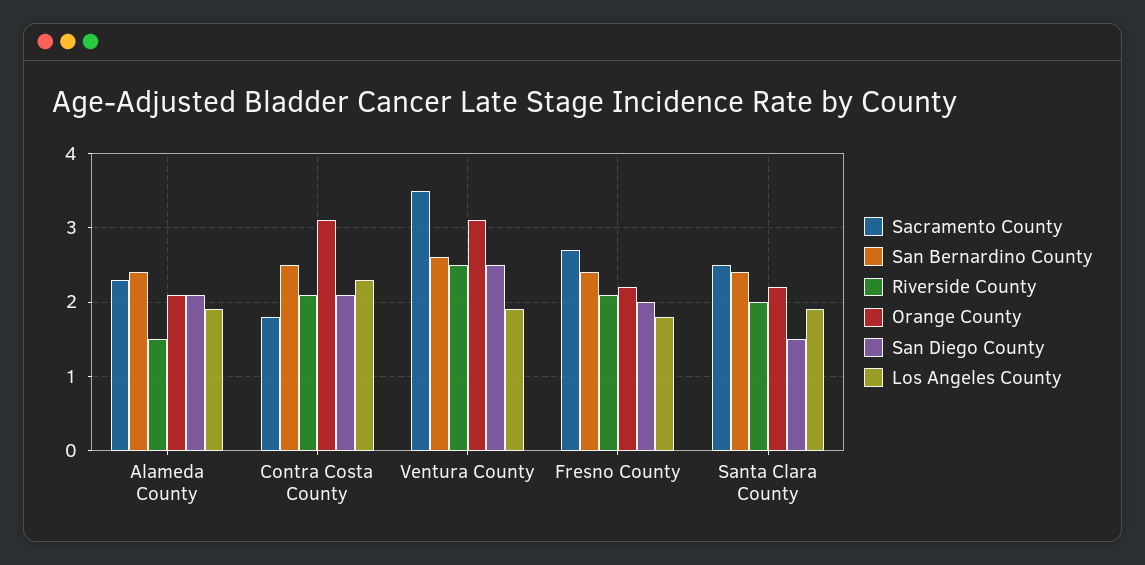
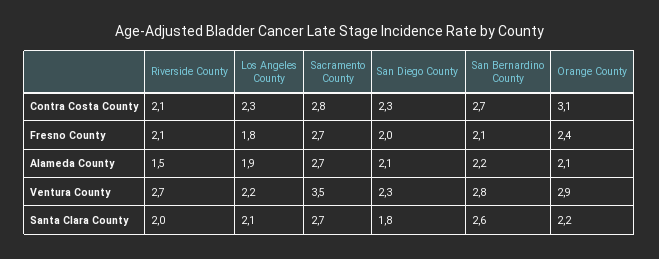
Sacramento County, Alameda County: 2.3 -> 2.7
San Bernardino County, Alameda County: 2.4 -> 2.2
Sacramento County, Contra Costa County: 1.8 -> 2.8
San Bernardino County, Contra Costa County: 2.5 -> 2.7
San Diego County, Contra Costa County: 2.1 -> 2.3
San Bernardino County, Ventura County: 2.6 -> 2.8
Riverside County, Ventura County: 2.5 -> 2.7
Orange County, Ventura County: 3.1 -> 2.9
San Diego County, Ventura County: 2.5 -> 2.3
Los Angeles County, Ventura County: 1.9 -> 2.2
San Bernardino County, Fresno County: 2.4 -> 2.1
Orange County, Fresno County: 2.2 -> 2.4
Sacramento County, Santa Clara County: 2.5 -> 2.7
San Bernardino County, Santa Clara County: 2.4 -> 2.6
San Diego County, Santa Clara County: 1.5 -> 1.8
Los Angeles County, Santa Clara County: 1.9 -> 2.1

